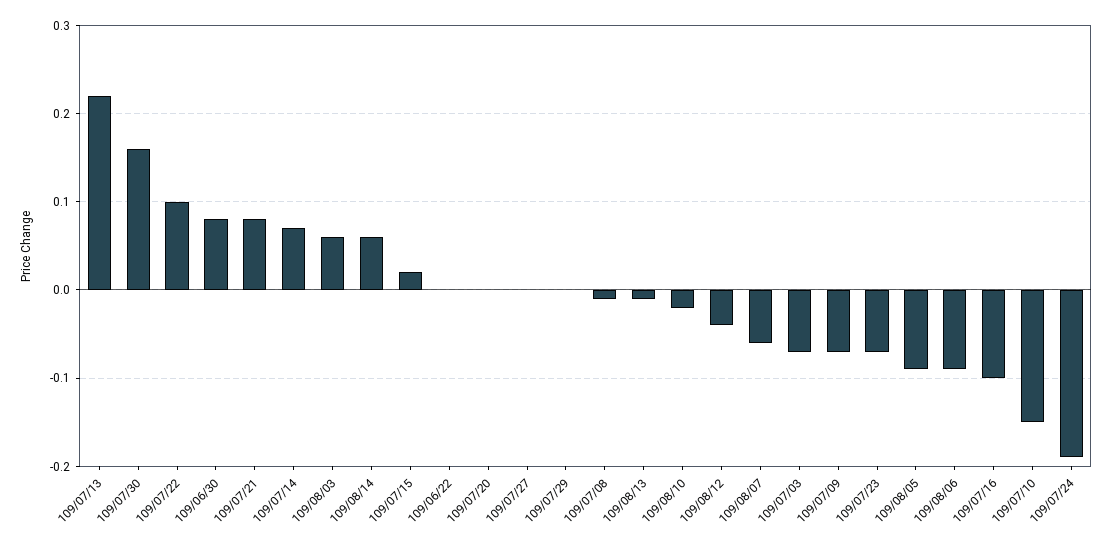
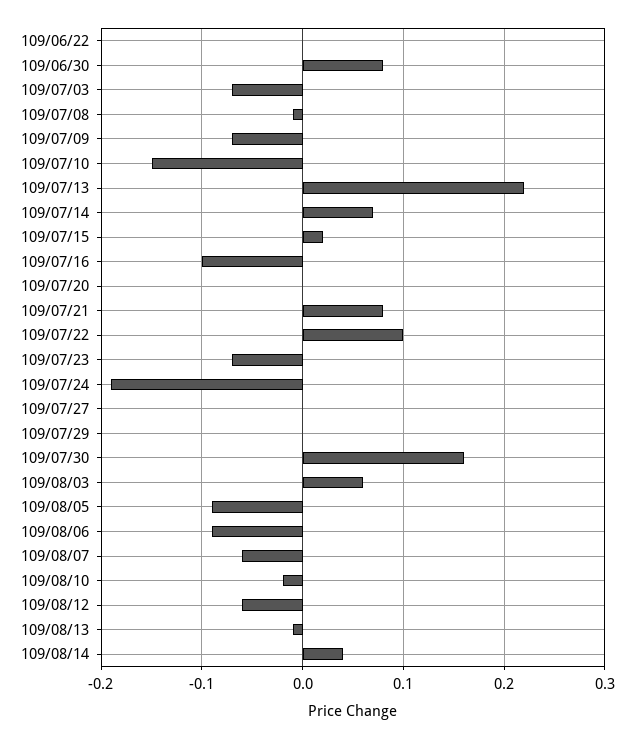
109/08/14: 0.06 -> 0.04
109/08/12: -0.04 -> -0.06

